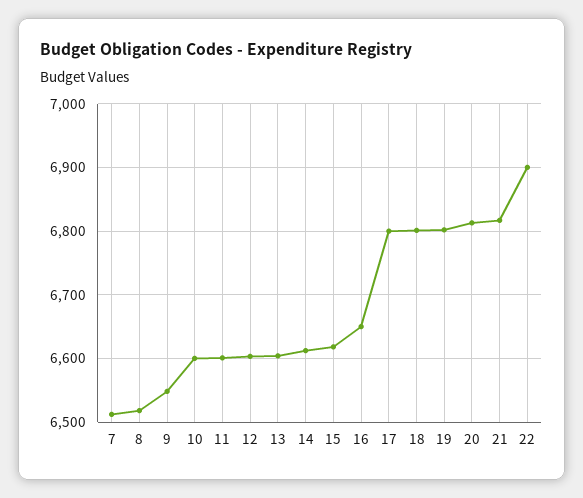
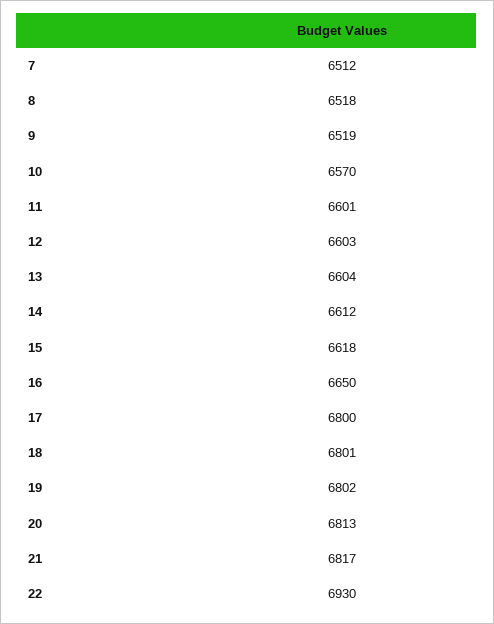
9: 6550 -> 6519
10: 6600 -> 6570
22: 6900 -> 6930

